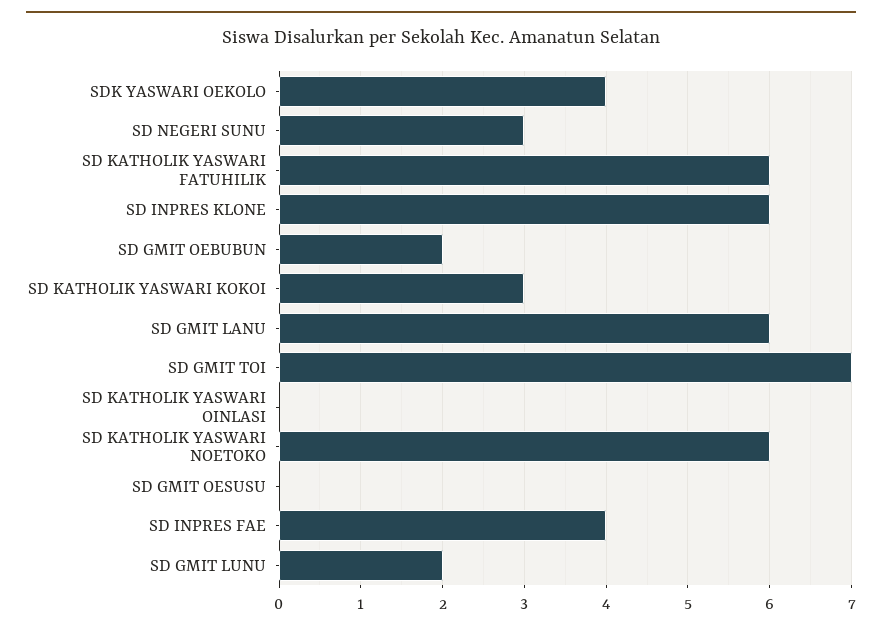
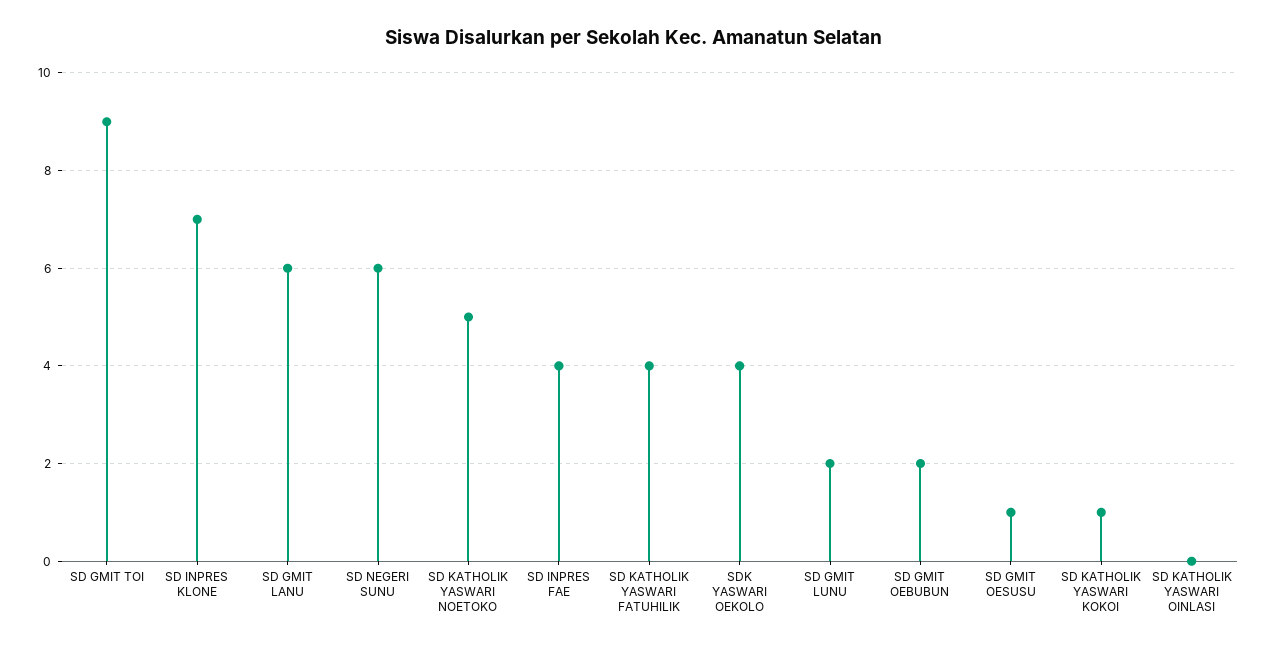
SD NEGERI SUNU: 3 -> 6
SD KATHOLIK YASWARI FATUHILIK: 6 -> 4
SD INPRES KLONE: 6 -> 7
SD KATHOLIK YASWARI KOKOI: 3 -> 1
SD GMIT TOI: 7 -> 9
SD KATHOLIK YASWARI NOETOKO: 6 -> 5
SD GMIT OESUSU: 0 -> 1

